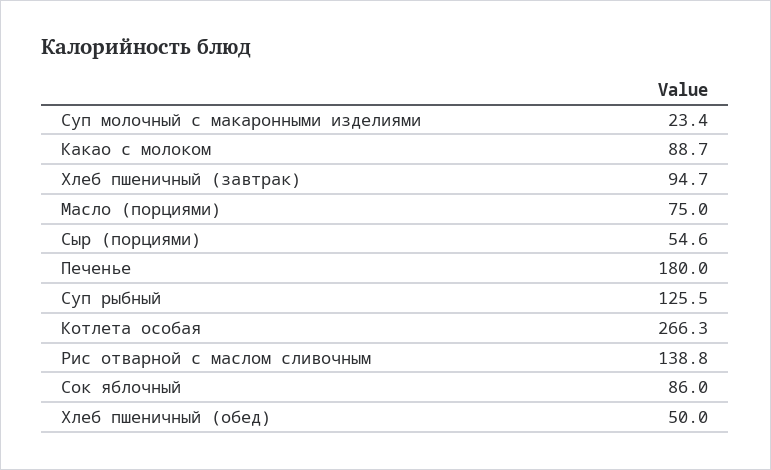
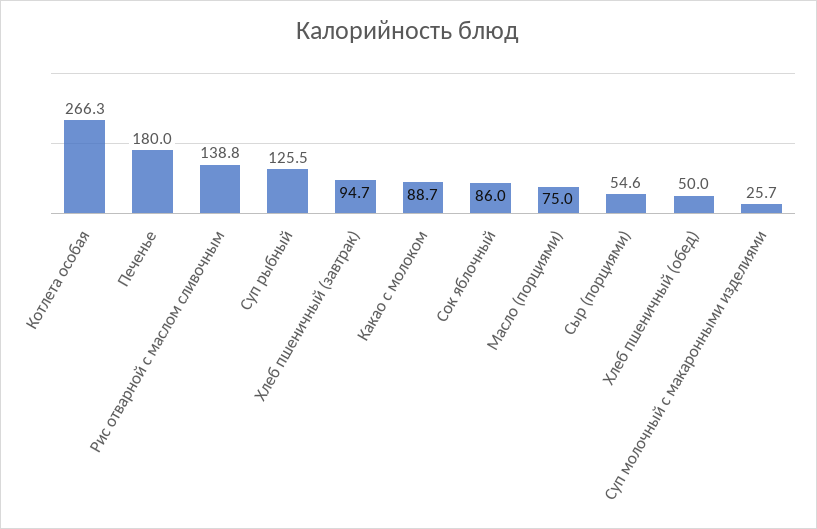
Суп молочный с макаронными изделиями: 23.4 -> 25.7

